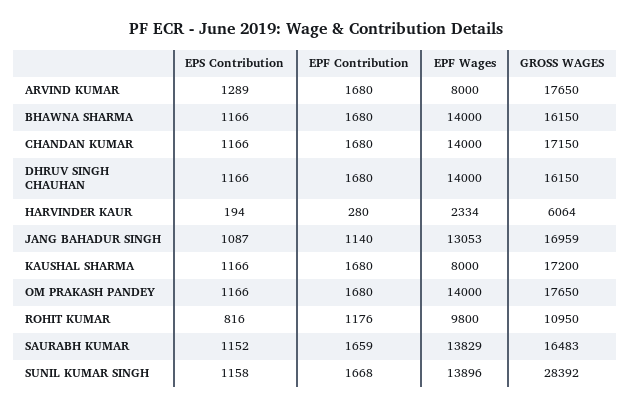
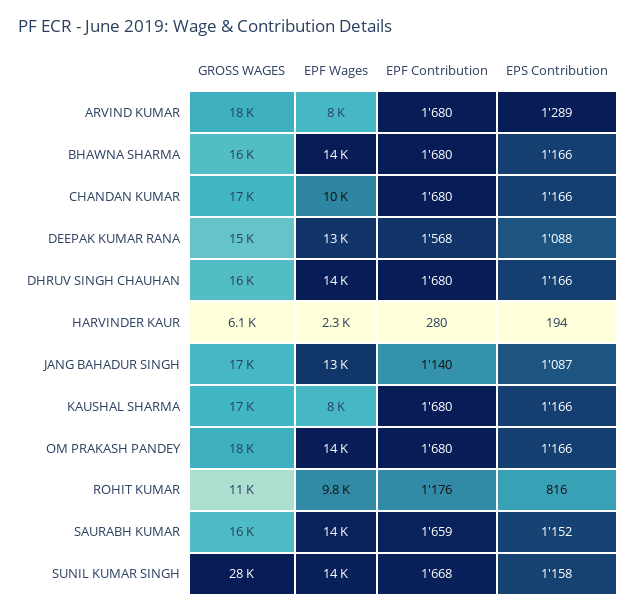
EPF Wages, CHANDAN KUMAR: 14000 -> 10000
GROSS WAGES, DEEPAK KUMAR RANA: none -> 15000
EPF Wages, DEEPAK KUMAR RANA: none -> 13000
EPF Contribution, DEEPAK KUMAR RANA: none -> 1568
EPS Contribution, DEEPAK KUMAR RANA: none -> 1088

